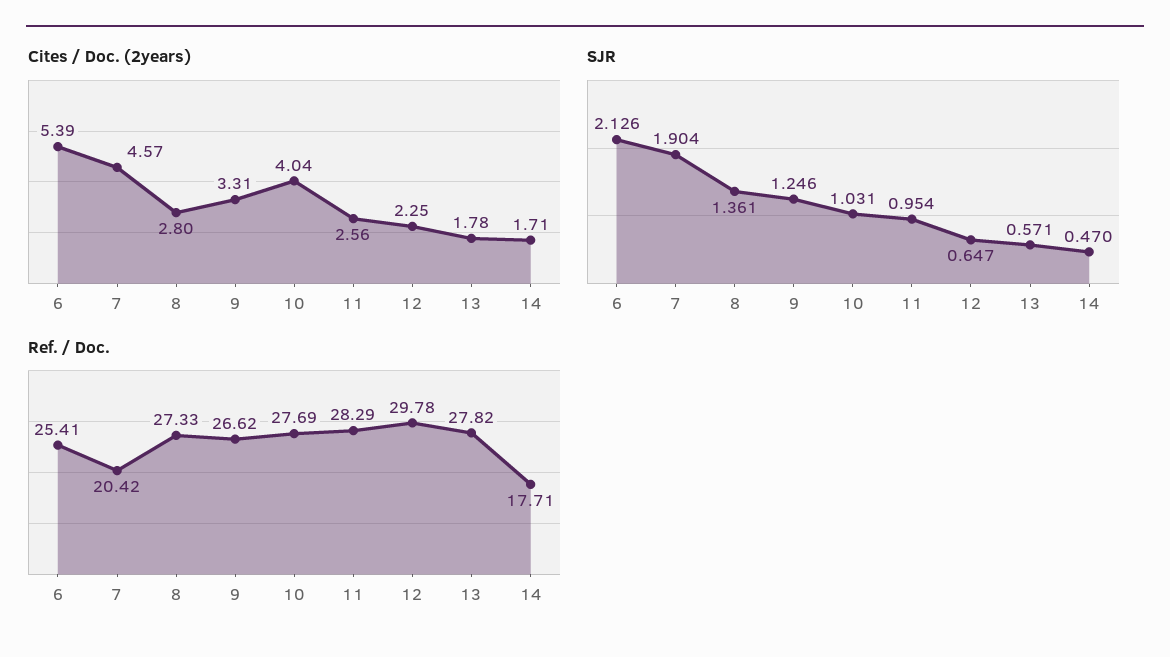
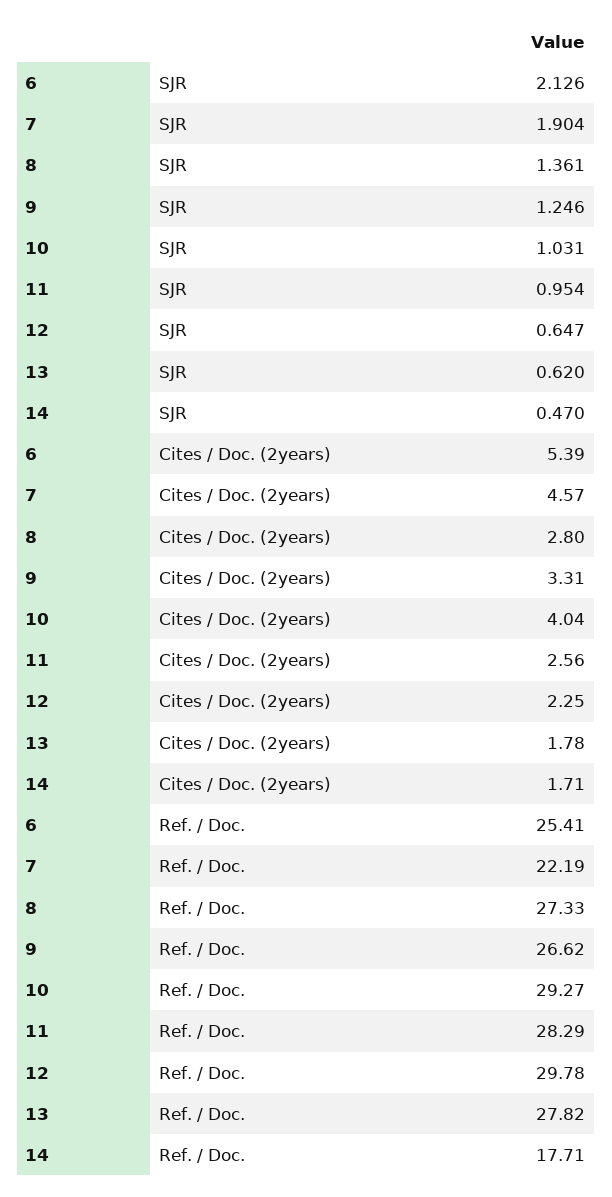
SJR, 13: 0.571 -> 0.62
Ref. / Doc., 7: 20.42 -> 22.19
Ref. / Doc., 10: 27.69 -> 29.27

